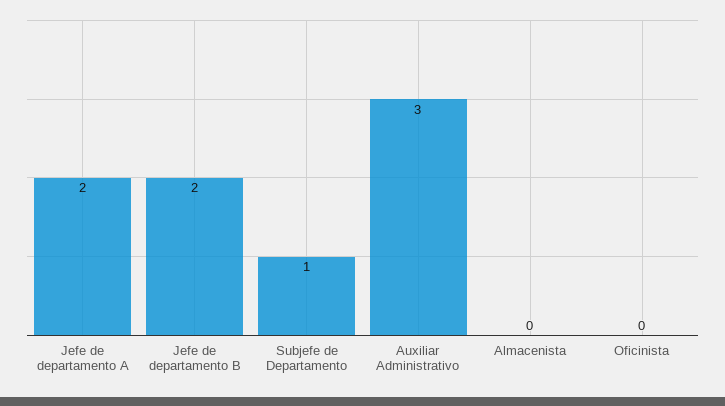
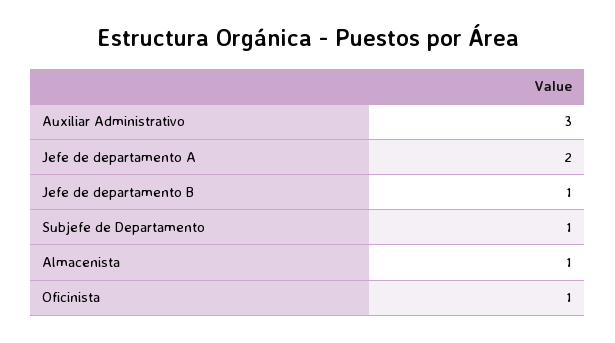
Jefe de departamento B: 2 -> 1
Almacenista: 0 -> 1
Oficinista: 0 -> 1

